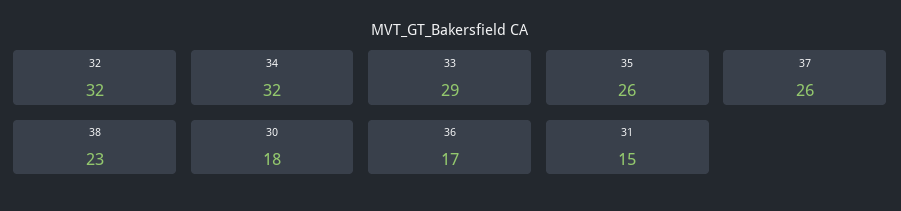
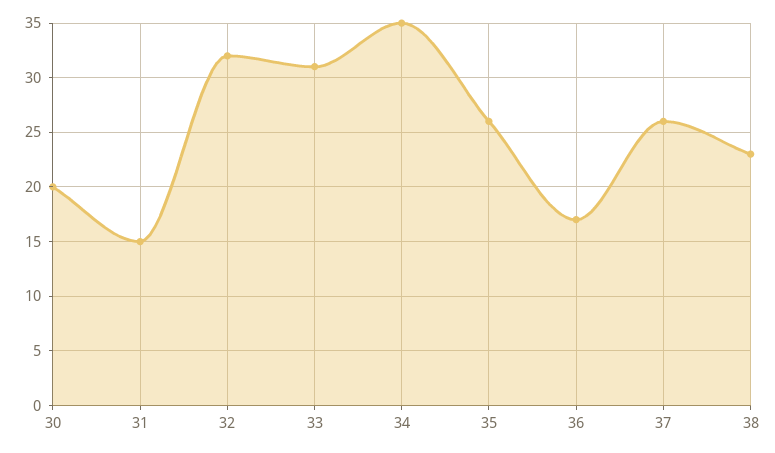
34: 32 -> 35
33: 29 -> 31
30: 18 -> 20

